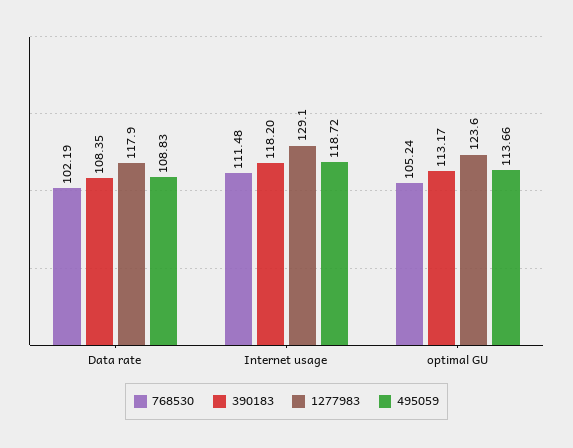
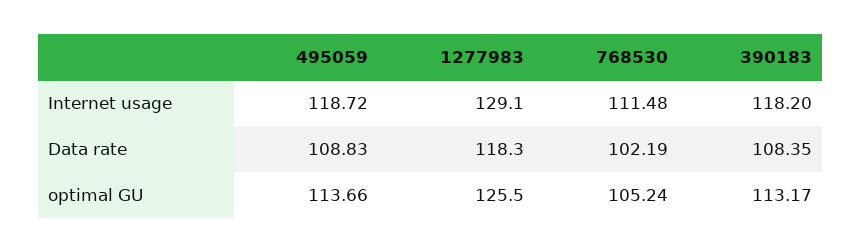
1277983, Data rate: 117.9 -> 118.3
1277983, optimal GU: 123.6 -> 125.5

